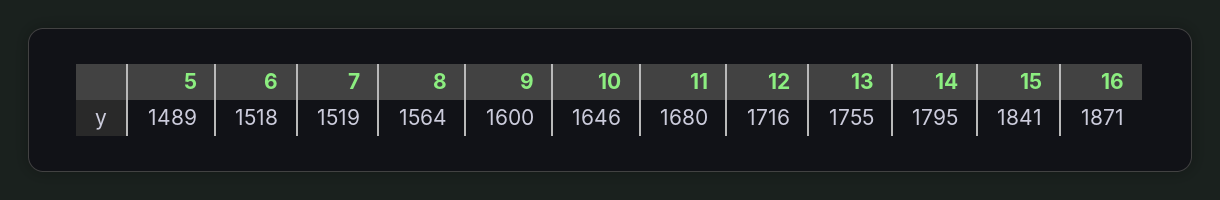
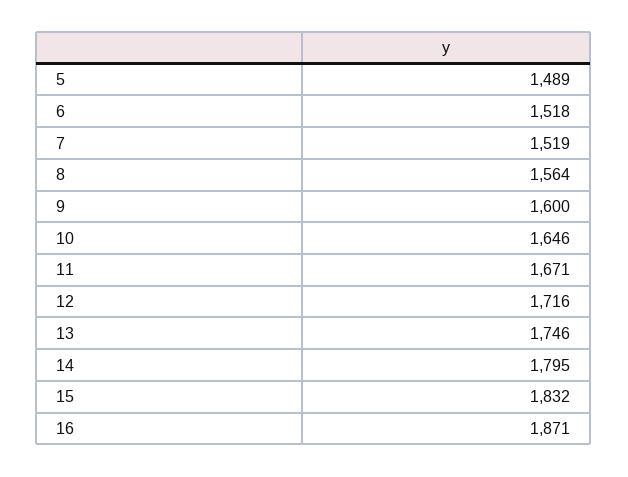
11: 1680 -> 1671
13: 1755 -> 1746
15: 1841 -> 1832

